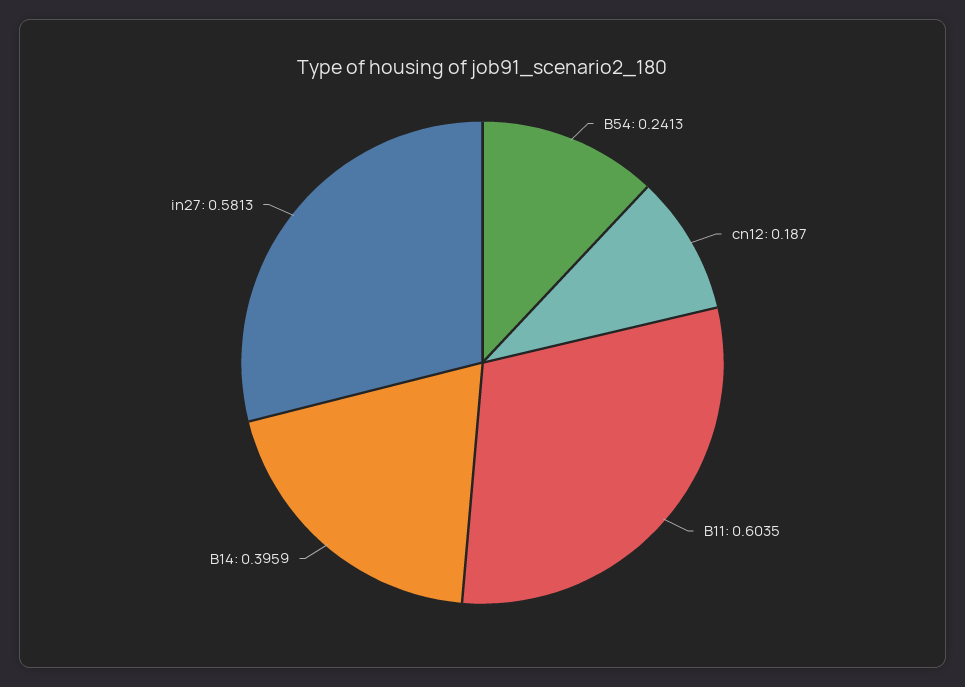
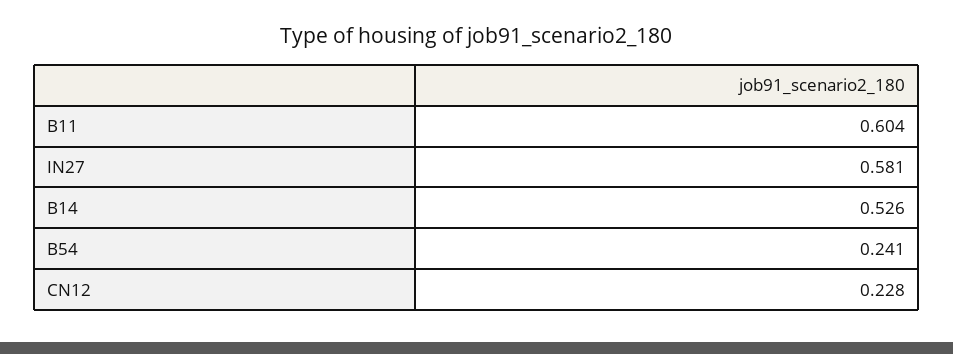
cn12: 0.187 -> 0.228
B14: 0.3959 -> 0.526

